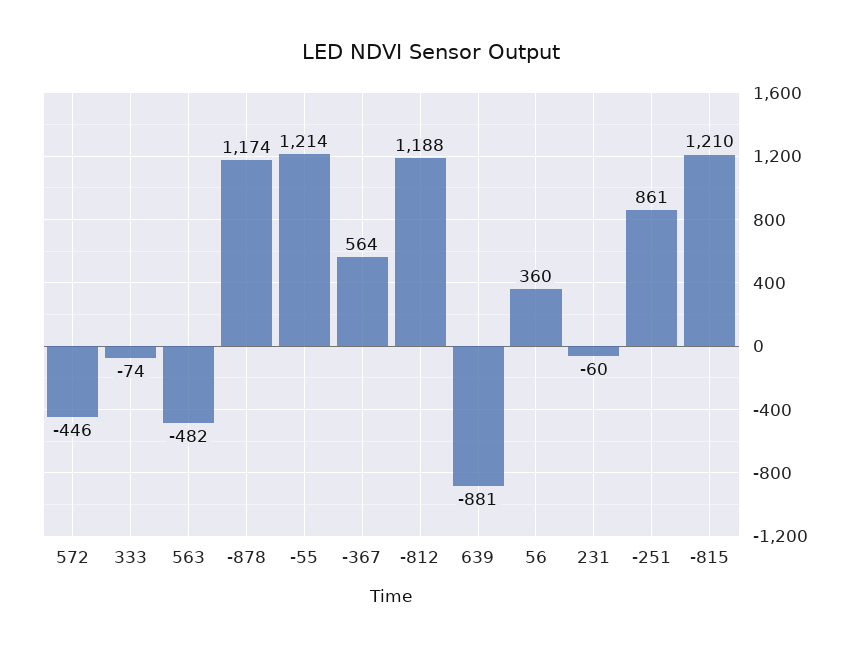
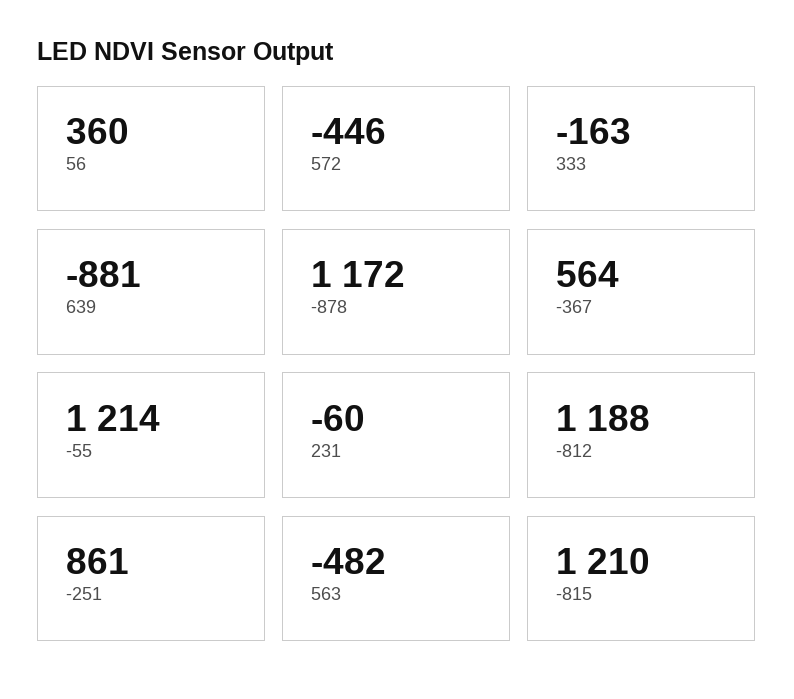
333: -74 -> -163
-878: 1174 -> 1172

